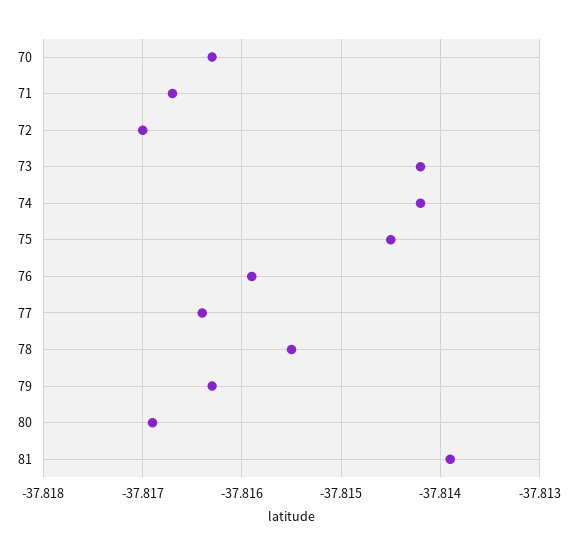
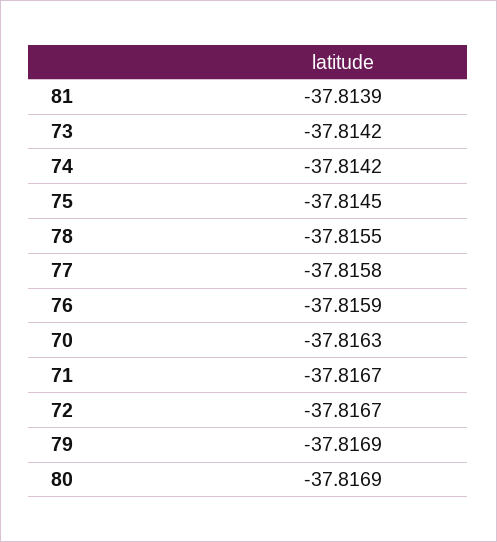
72: -37.817 -> -37.8167
77: -37.8164 -> -37.8158
79: -37.8163 -> -37.8169

